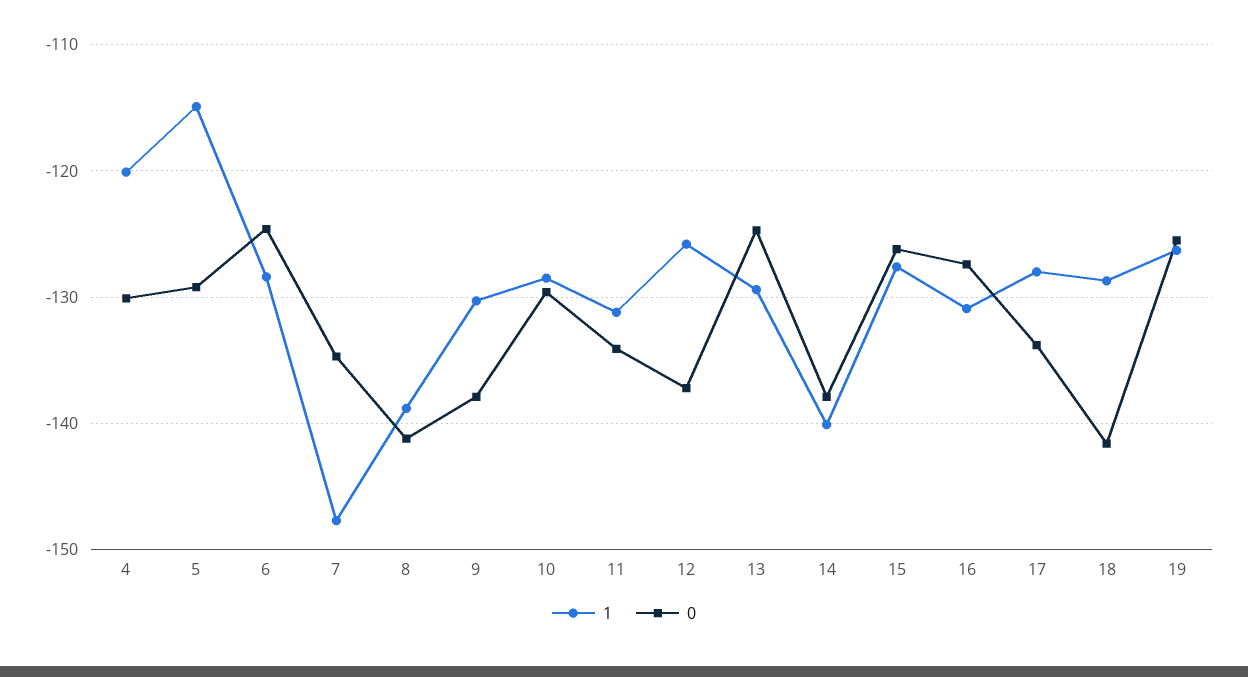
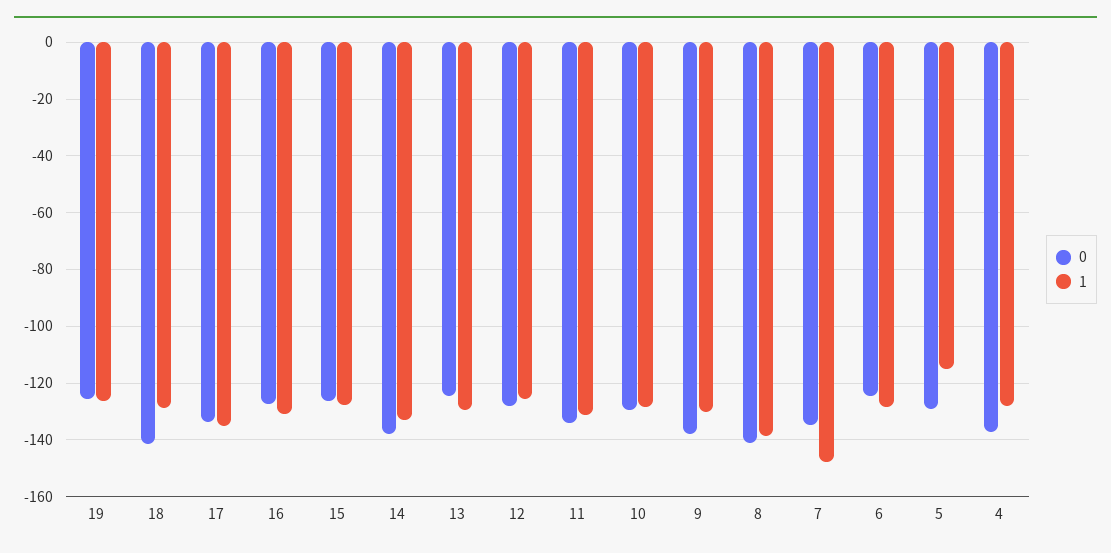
1, 4: -120 -> -127.5
0, 4: -130 -> -137.5
0, 12: -137 -> -127.5
1, 14: -140 -> -132.5
1, 17: -128 -> -135

